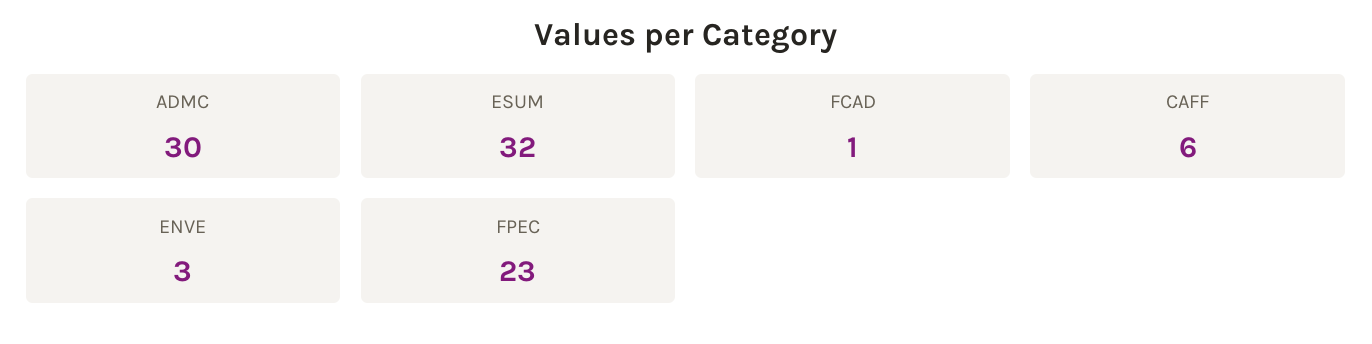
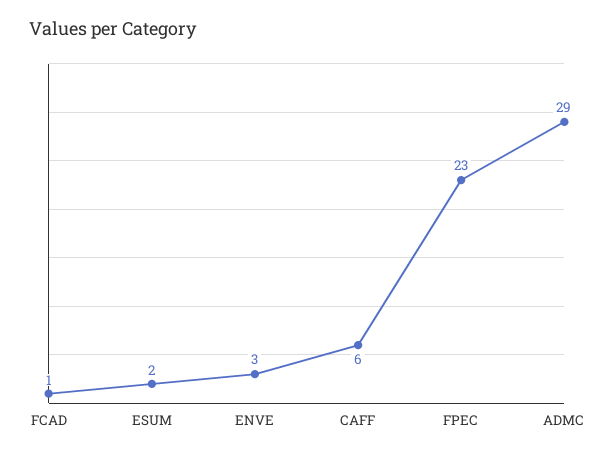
ADMC: 30 -> 29
ESUM: 32 -> 2

